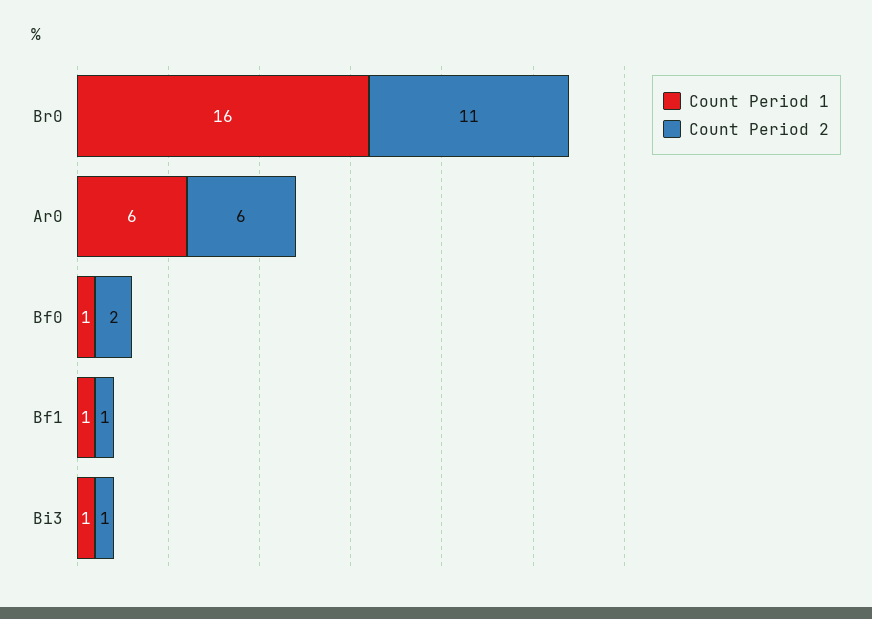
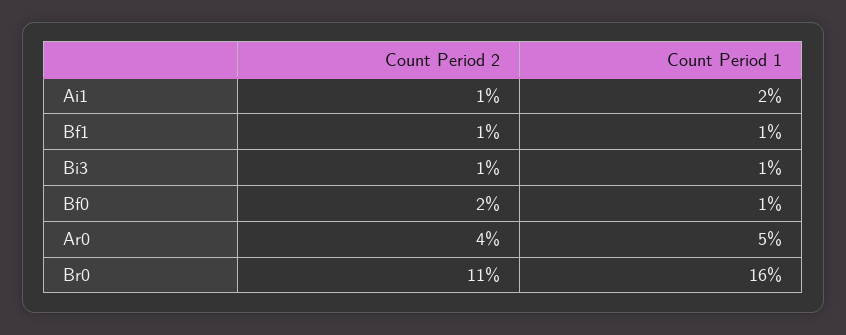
Count Period 1, Ar0: 6 -> 5
Count Period 2, Ar0: 6 -> 4
Count Period 2, Ai1: none -> 1
Count Period 1, Ai1: none -> 2

